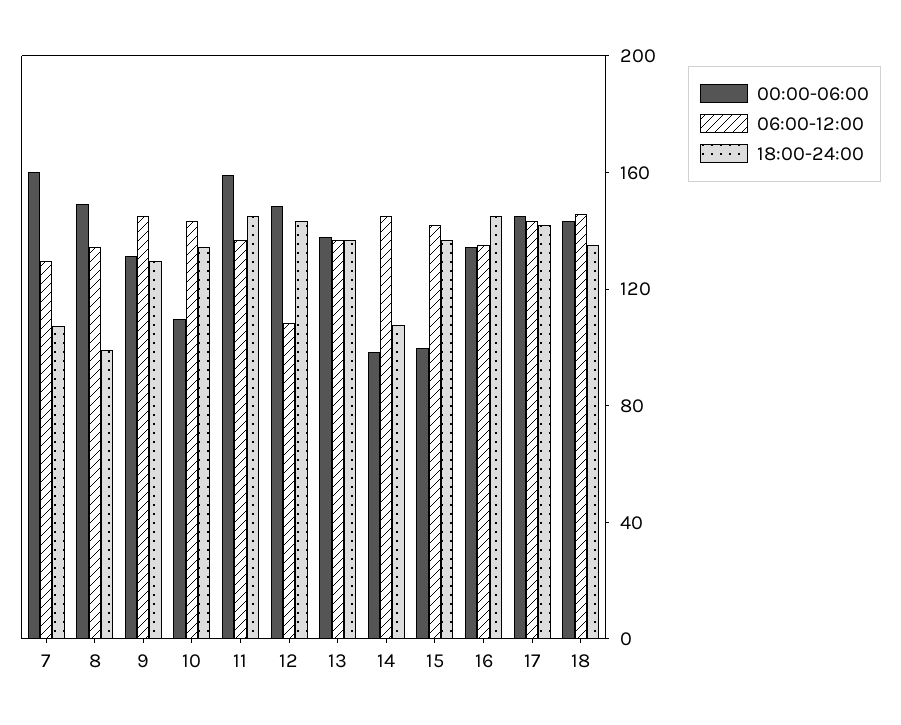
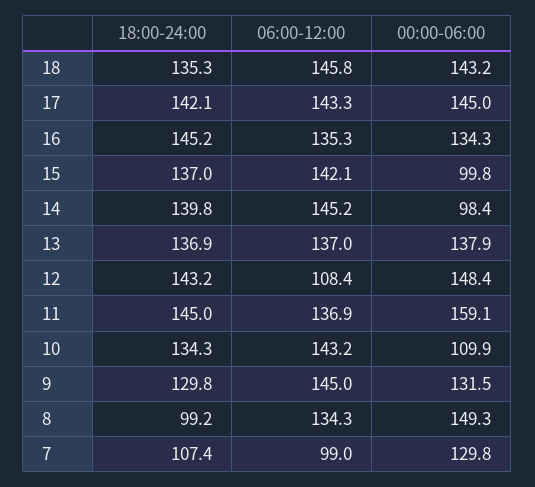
00:00-06:00, 7: 160 -> 129.8
06:00-12:00, 7: 130 -> 99
18:00-24:00, 14: 110 -> 139.8

